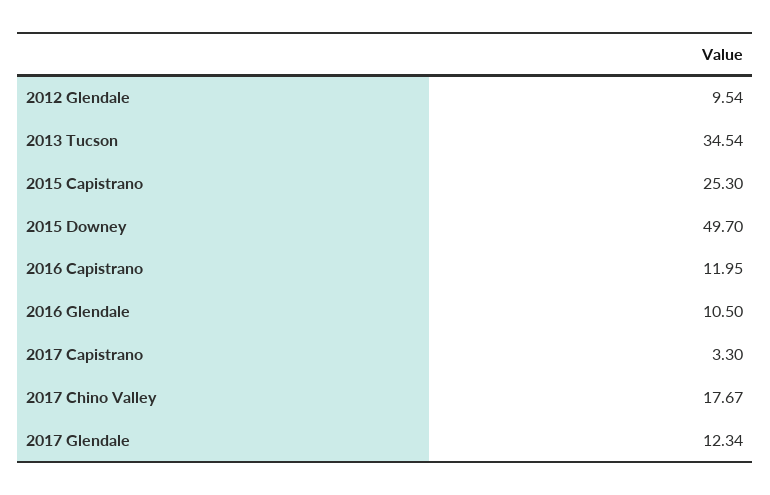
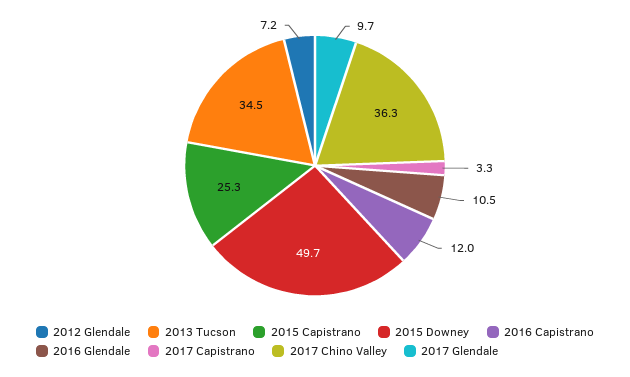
2012 Glendale: 9.54 -> 7.2
2017 Chino Valley: 17.67 -> 36.3
2017 Glendale: 12.34 -> 9.7

